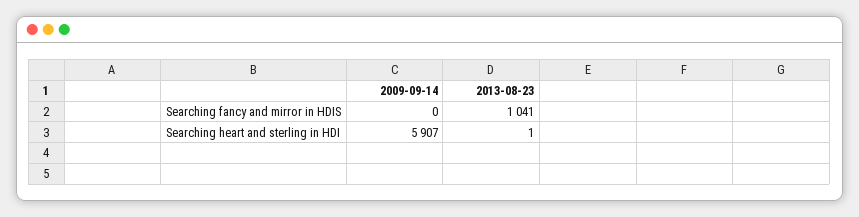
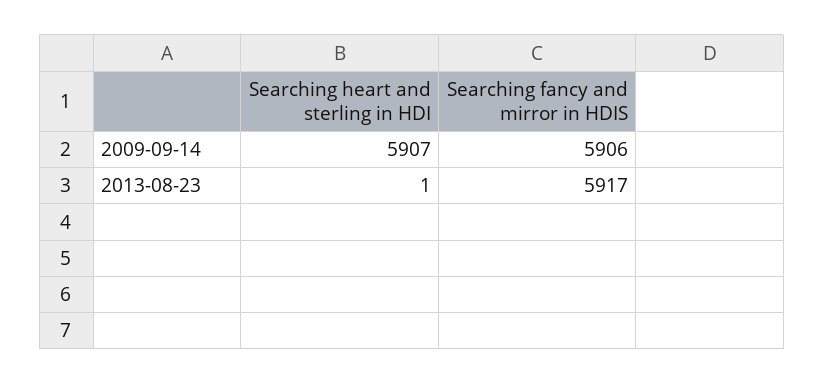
2009-09-14, Searching fancy and mirror in HDIS: 0 -> 5906
2013-08-23, Searching fancy and mirror in HDIS: 1041 -> 5917

